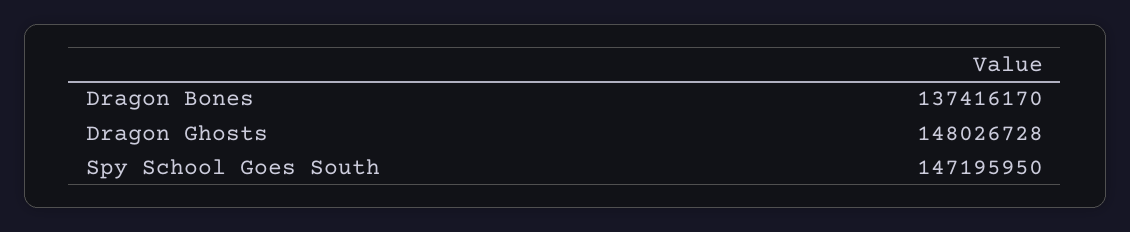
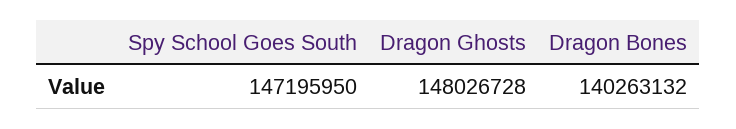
Dragon Bones: 137416170 -> 140263132

